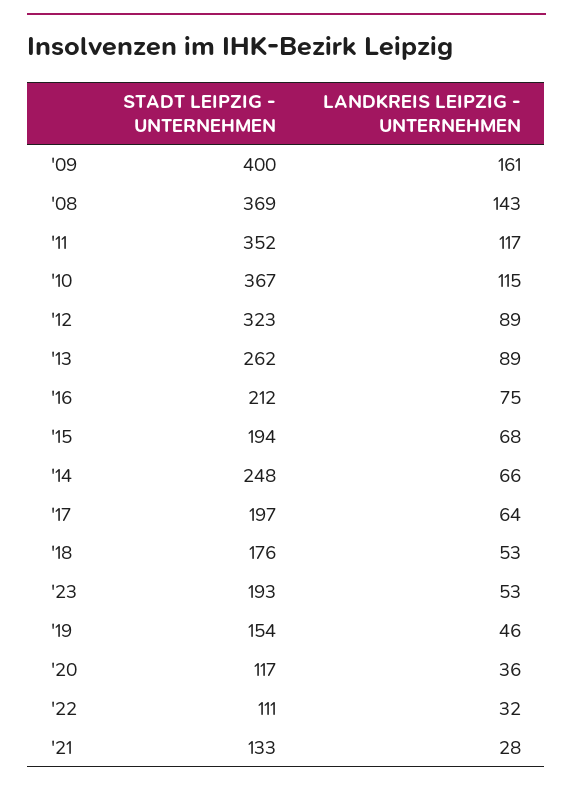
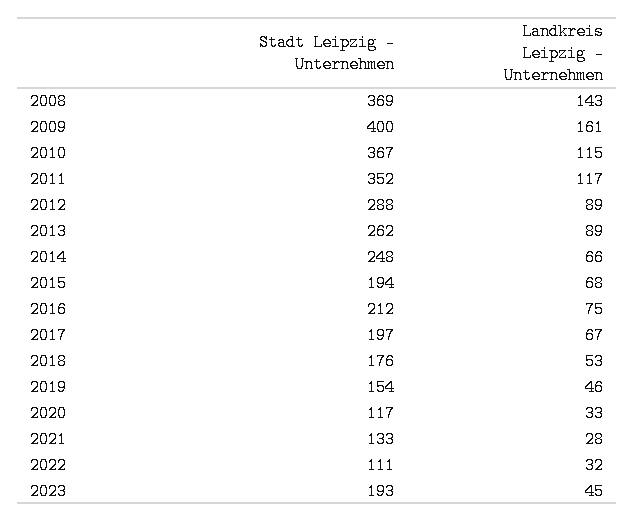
STADT LEIPZIG - UNTERNEHMEN, '12: 323 -> 288
LANDKREIS LEIPZIG - UNTERNEHMEN, '17: 64 -> 67
LANDKREIS LEIPZIG - UNTERNEHMEN, '23: 53 -> 45
LANDKREIS LEIPZIG - UNTERNEHMEN, '20: 36 -> 33

